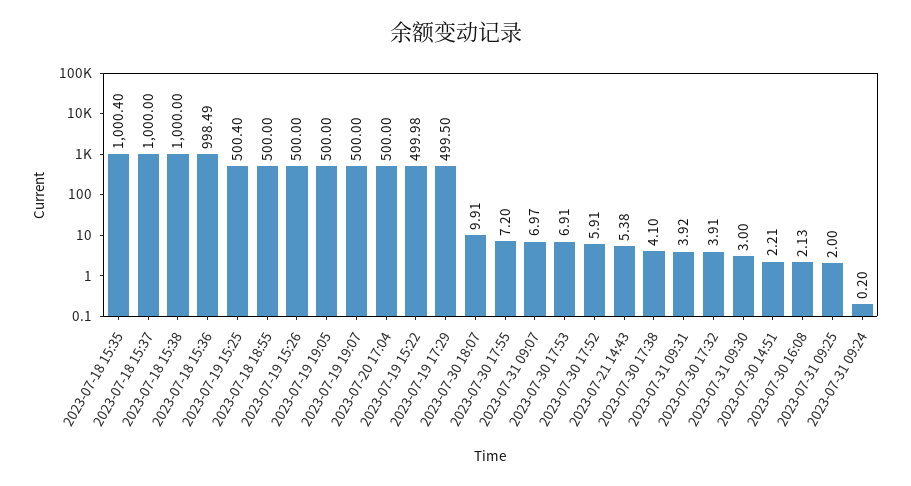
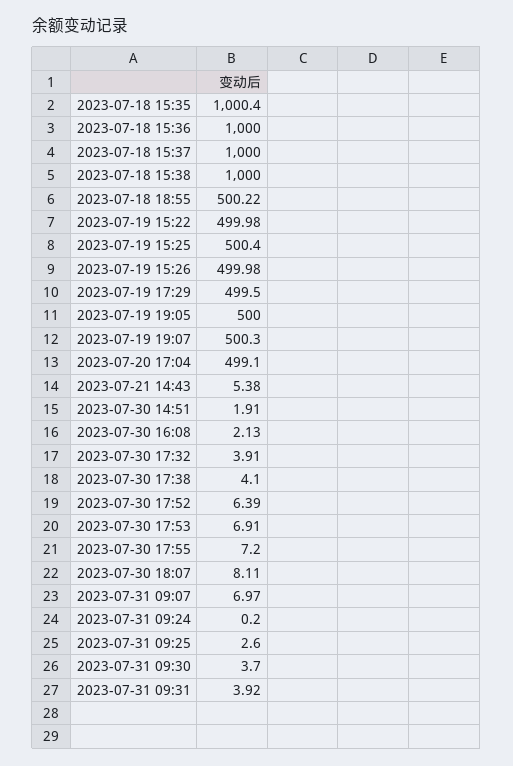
2023-07-18 15:36: 998.49 -> 1000
2023-07-18 18:55: 500 -> 500.22
2023-07-19 15:26: 500 -> 499.98
2023-07-19 19:07: 500 -> 500.3
2023-07-20 17:04: 500 -> 499.1
2023-07-30 18:07: 9.91 -> 8.11
2023-07-30 17:52: 5.91 -> 6.39
2023-07-31 09:30: 3 -> 3.7
2023-07-30 14:51: 2.21 -> 1.91
2023-07-31 09:25: 2 -> 2.6

